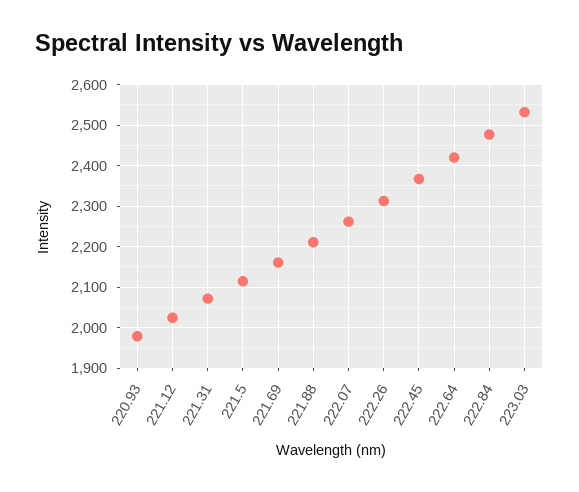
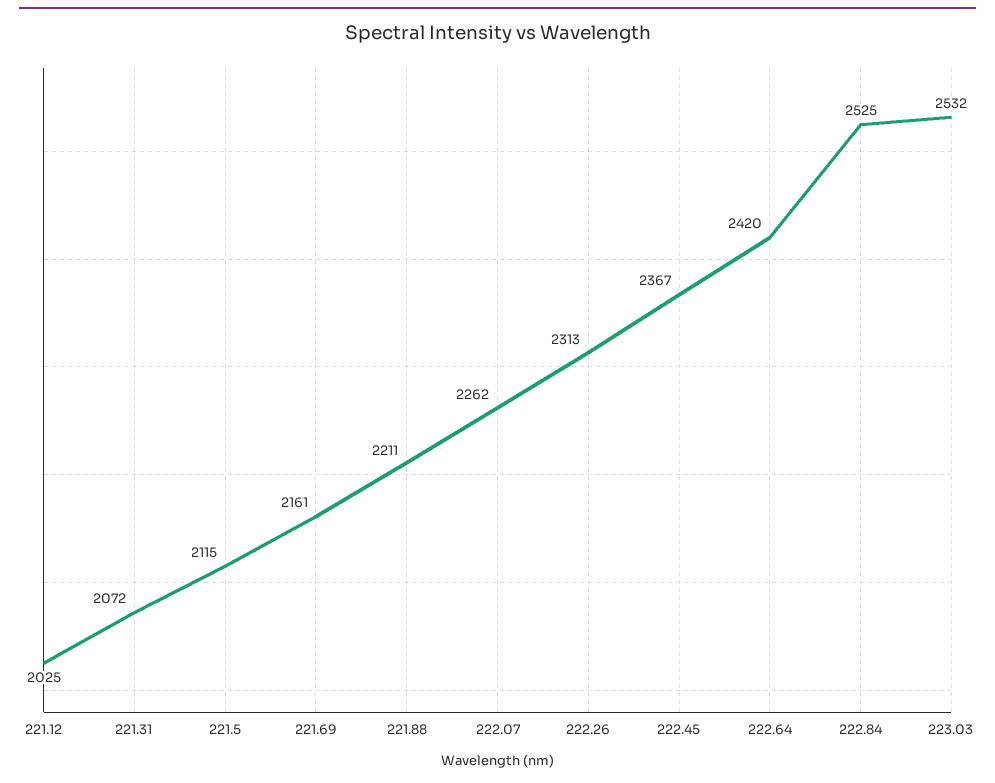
220.93: 1980 -> none
222.84: 2480 -> 2525

